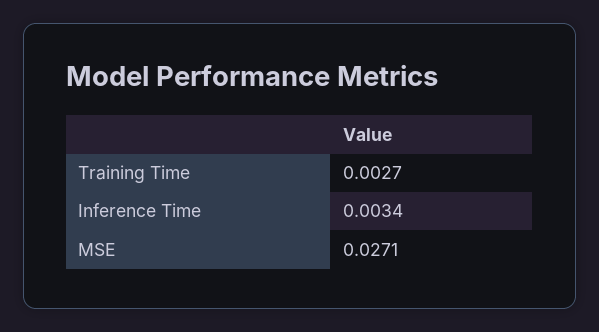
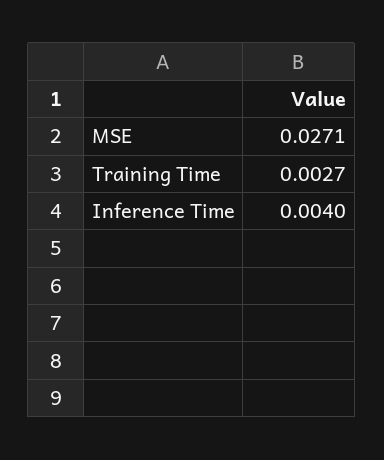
Inference Time: 0.0034 -> 0.004

